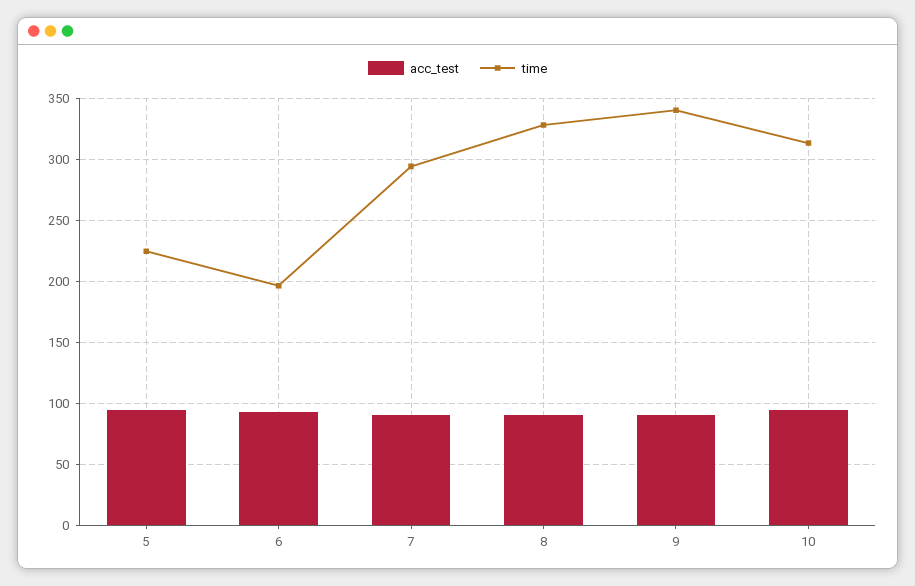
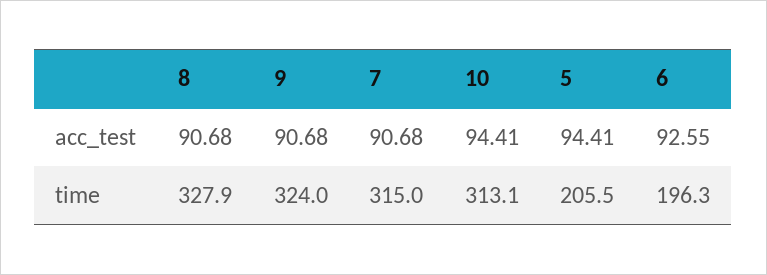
time, 5: 225 -> 205.5
time, 7: 295 -> 315
time, 9: 340 -> 324

